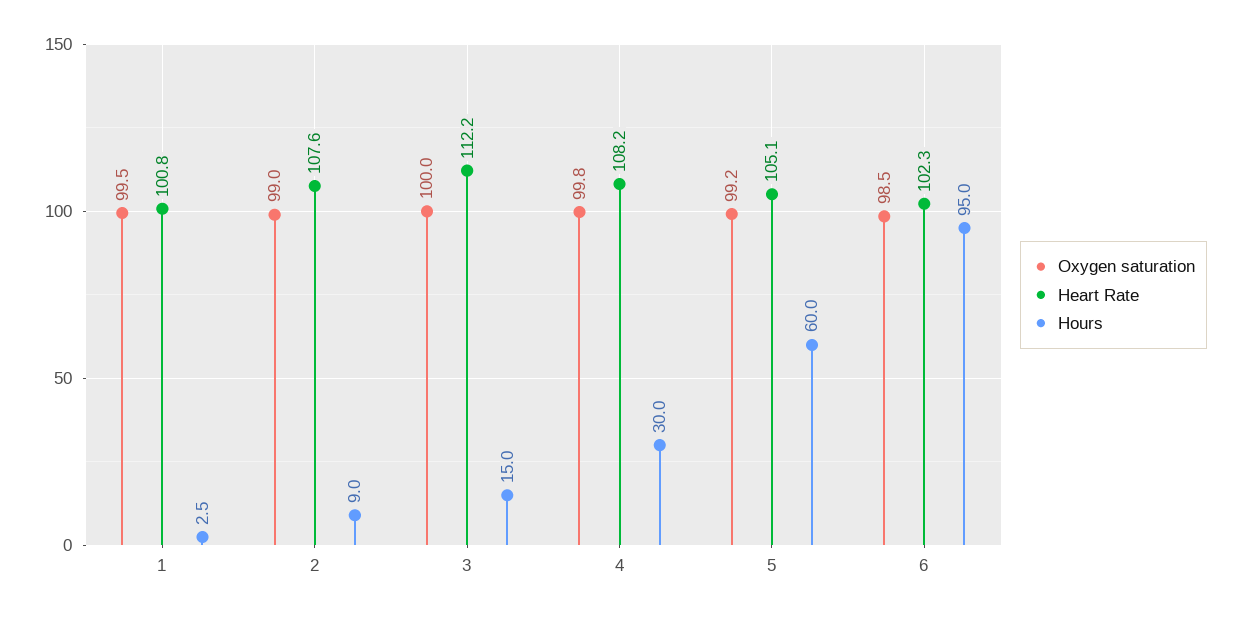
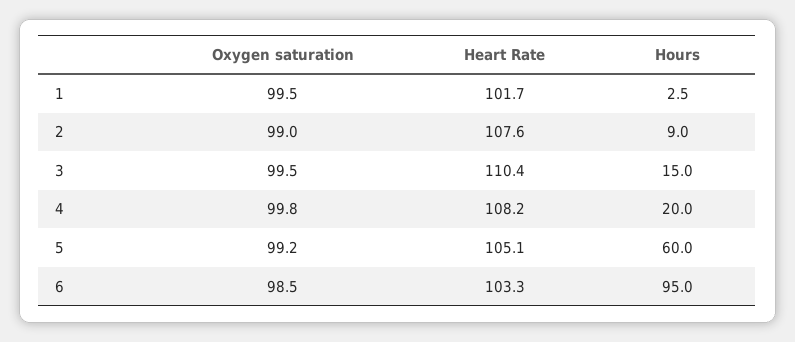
Heart Rate, 1: 100.8 -> 101.7
Oxygen saturation, 3: 100 -> 99.5
Heart Rate, 3: 112.2 -> 110.4
Hours, 4: 30 -> 20
Heart Rate, 6: 102.3 -> 103.3

